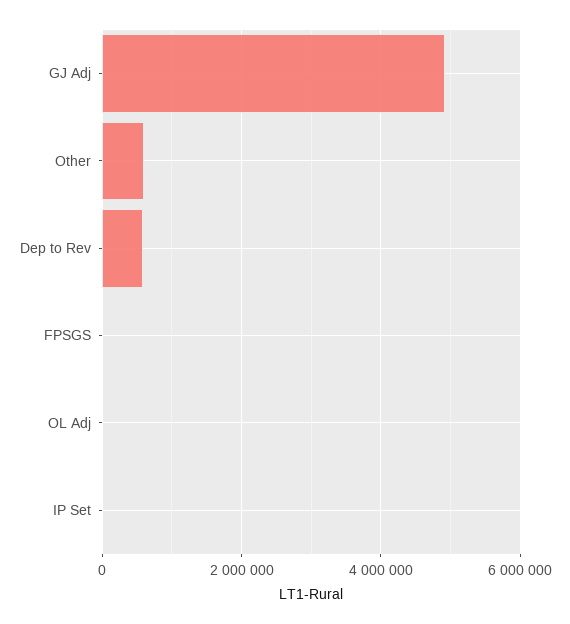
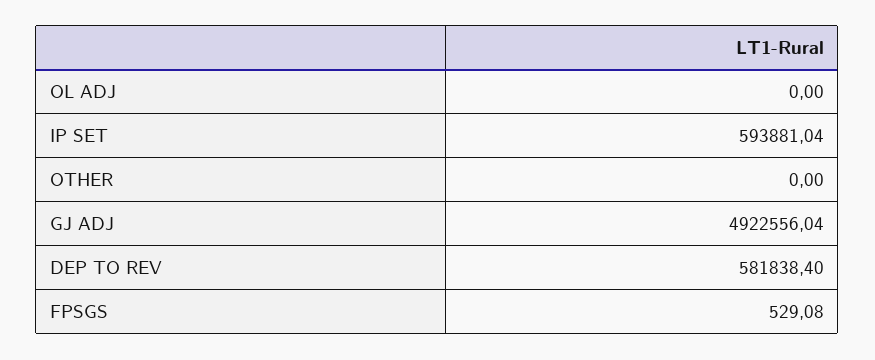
Other: 600000 -> 0
IP Set: 0 -> 593881.04

